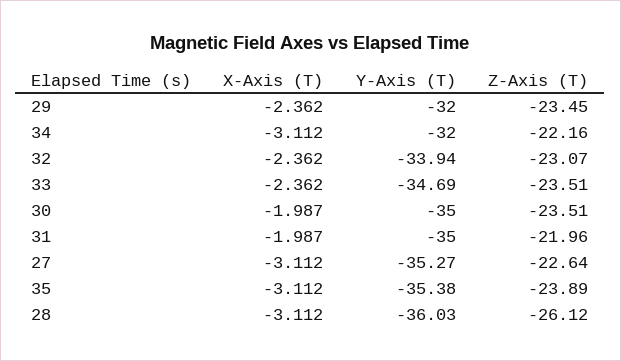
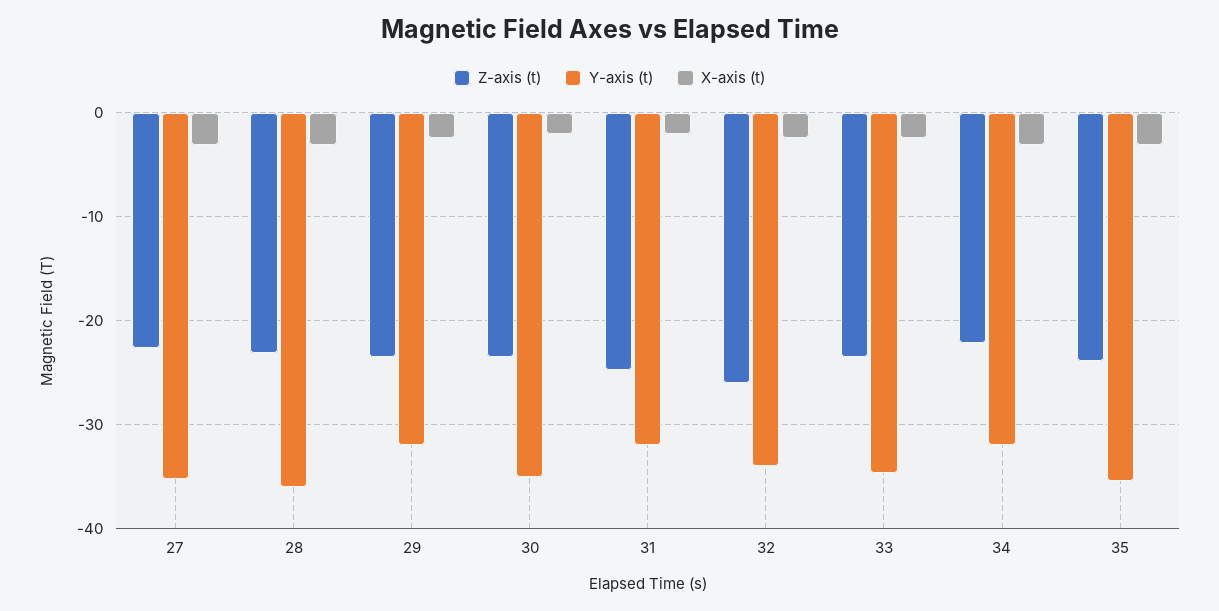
Z-Axis (T), 32: -23.07 -> -26
Y-Axis (T), 31: -35 -> -32
Z-Axis (T), 31: -21.96 -> -25
Z-Axis (T), 28: -26.12 -> -23

